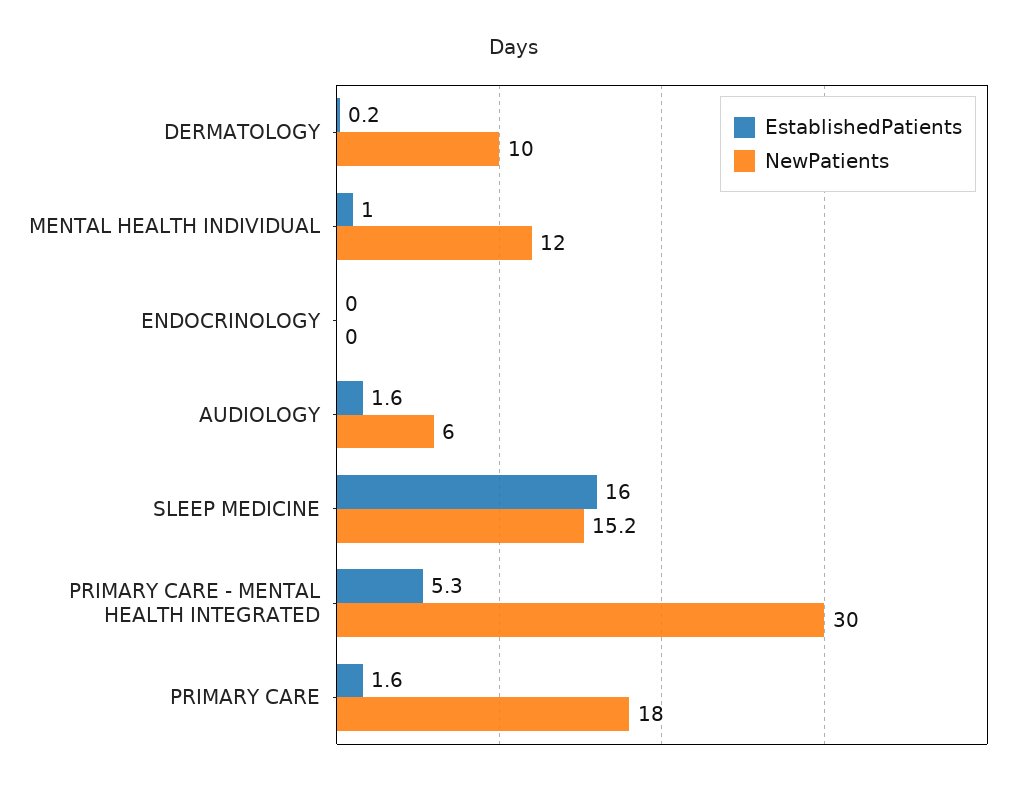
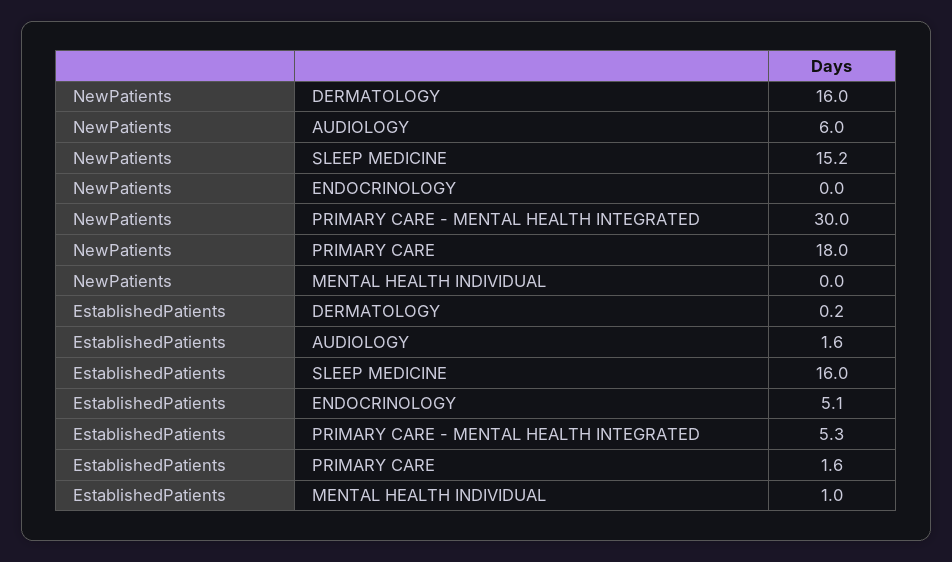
NewPatients, DERMATOLOGY: 10 -> 16
NewPatients, MENTAL HEALTH INDIVIDUAL: 12 -> 0
EstablishedPatients, ENDOCRINOLOGY: 0 -> 5.1

